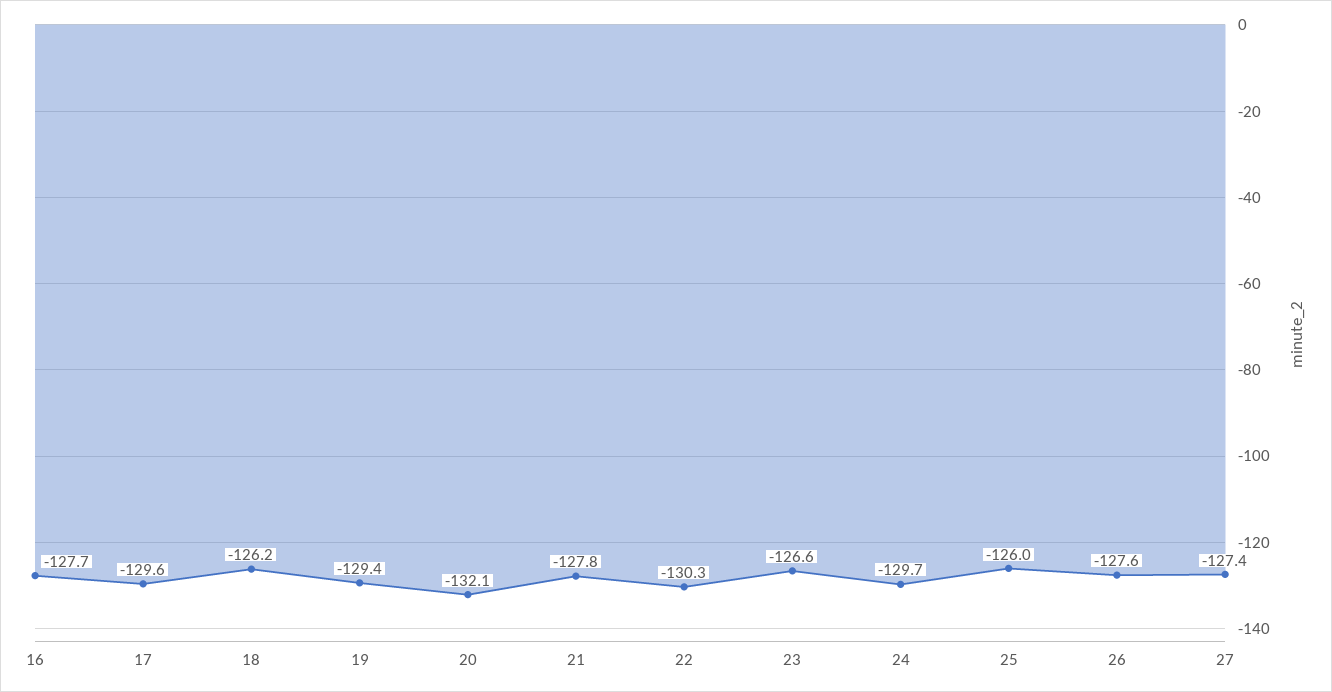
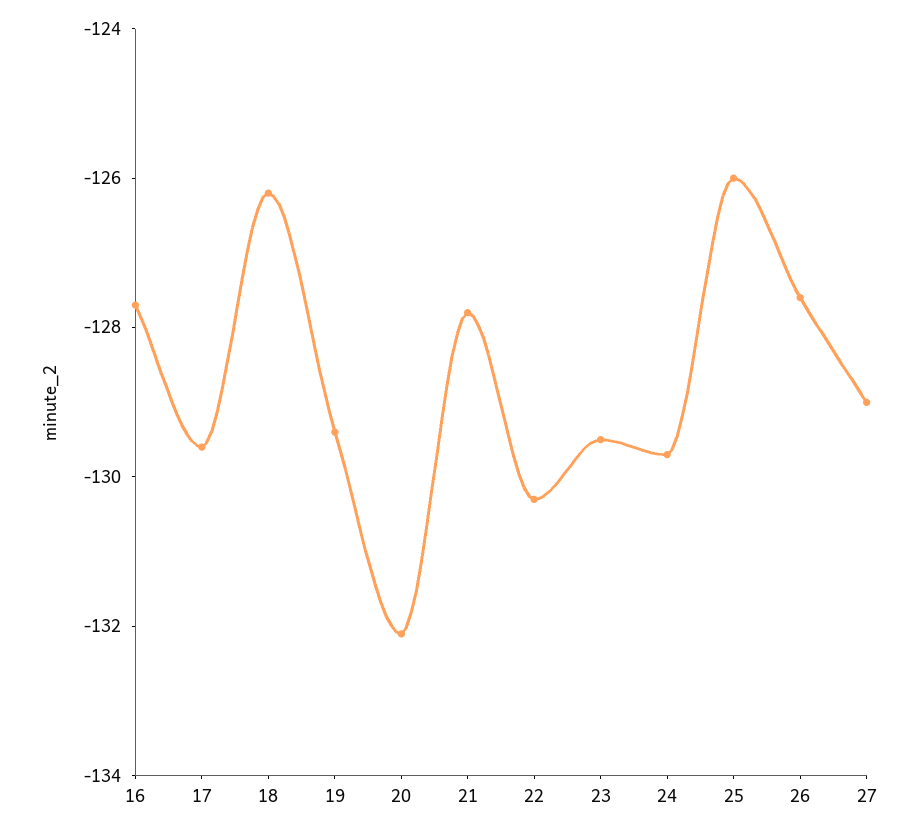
23: -126.6 -> -129.5
27: -127.4 -> -129

